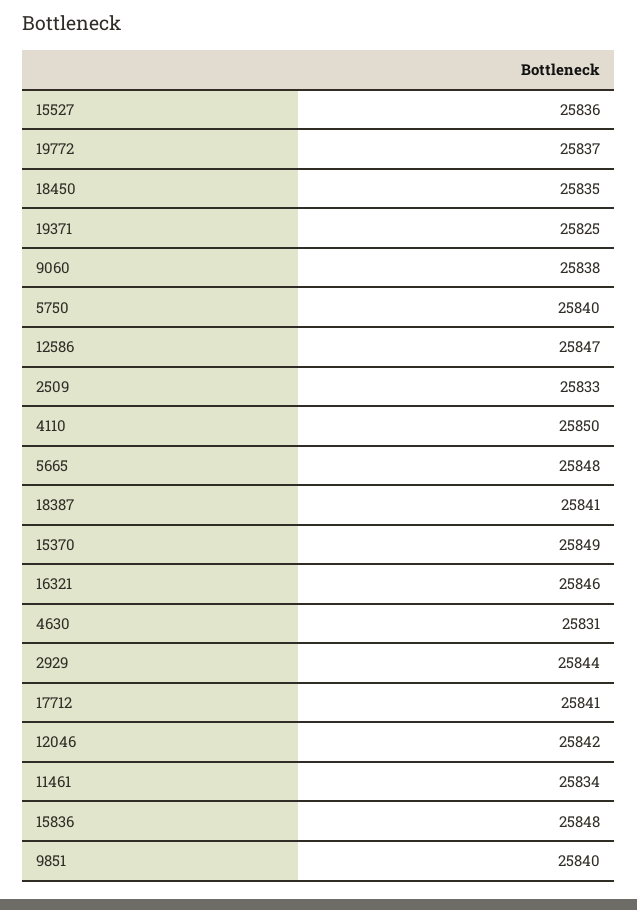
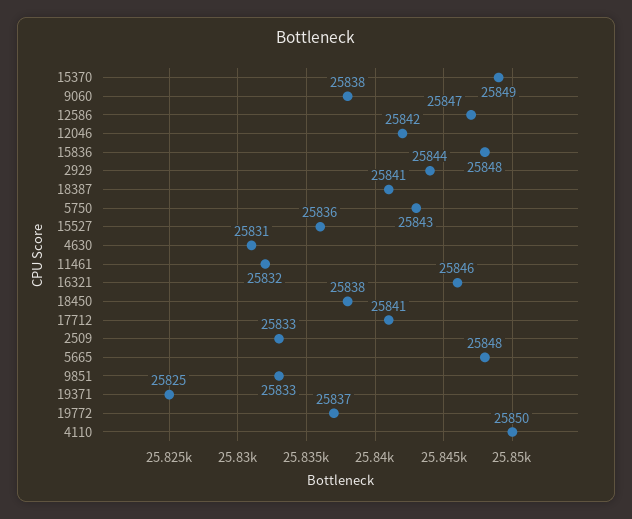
18450: 25835 -> 25838
5750: 25840 -> 25843
11461: 25834 -> 25832
9851: 25840 -> 25833

